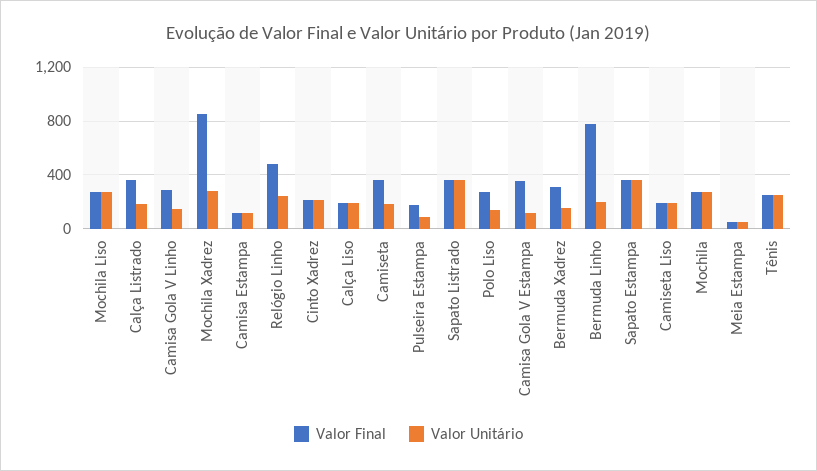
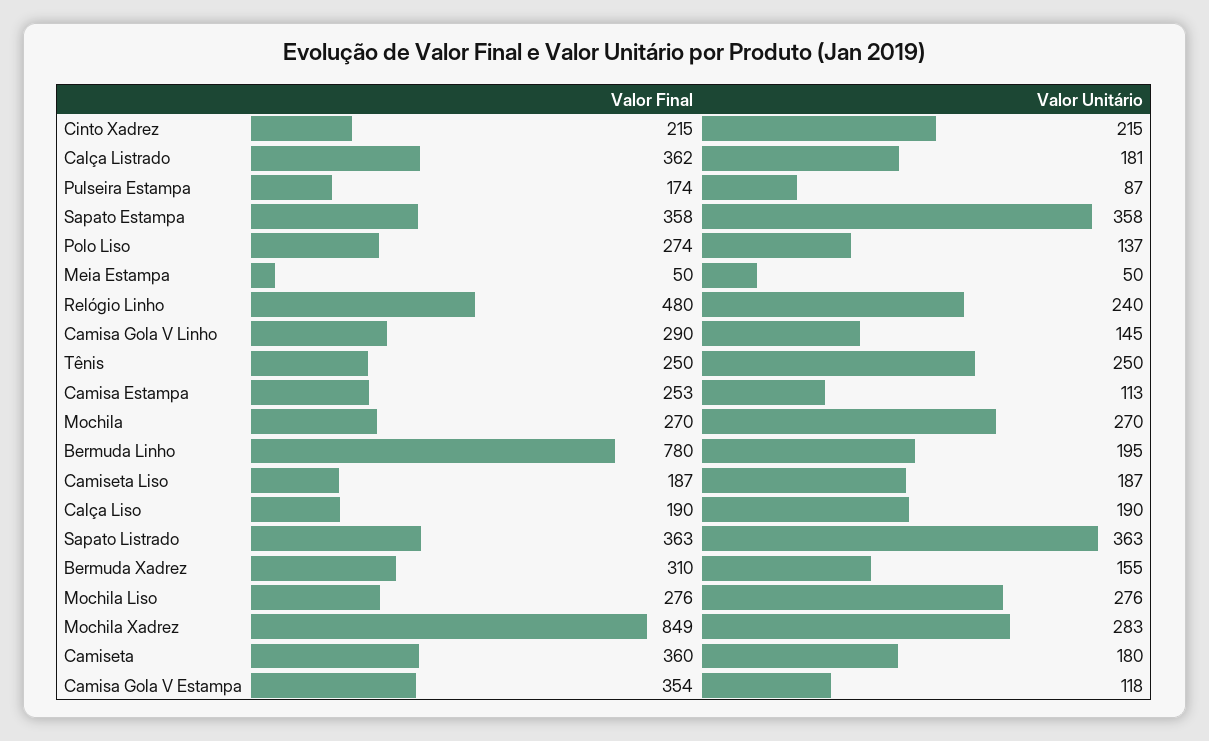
Valor Final, Camisa Estampa: 100 -> 253

